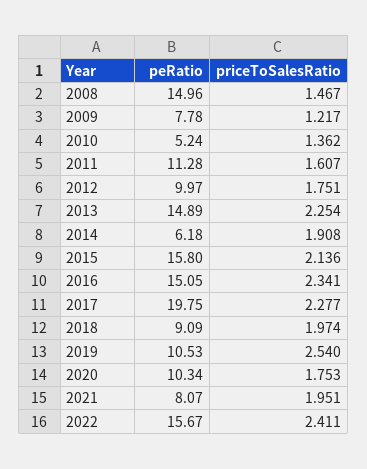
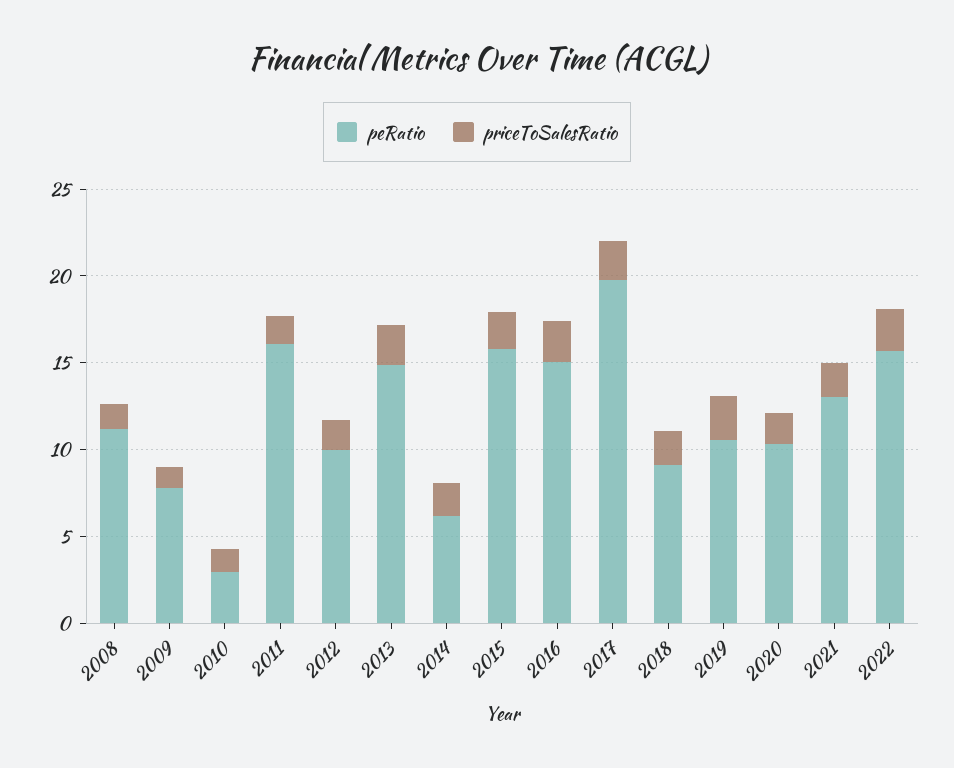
peRatio, 2008: 14.96 -> 11
peRatio, 2010: 5.24 -> 3
peRatio, 2011: 11.28 -> 16
peRatio, 2021: 8.07 -> 13

